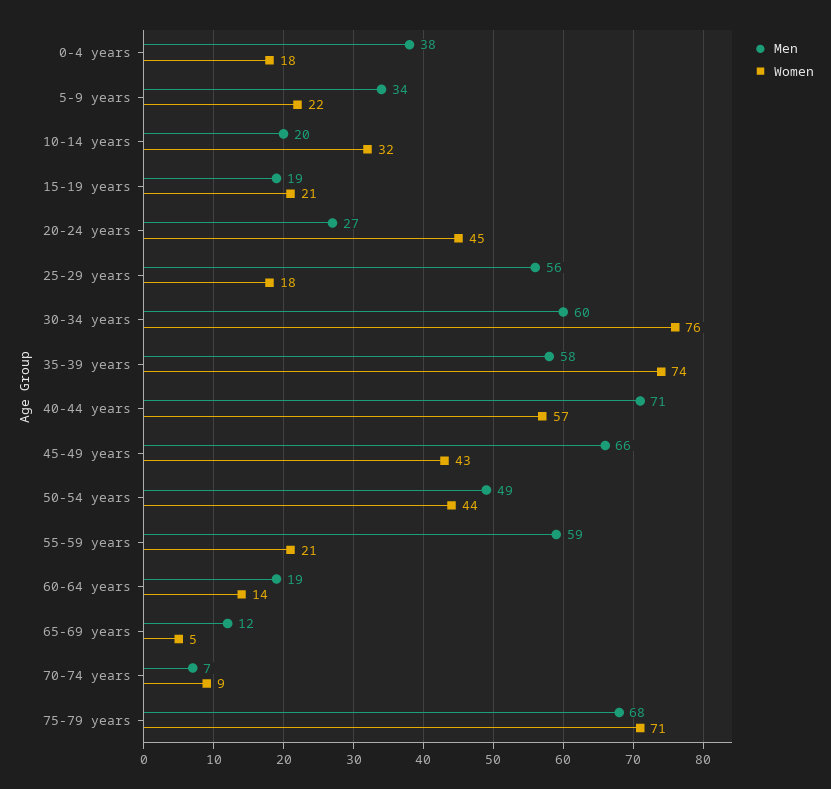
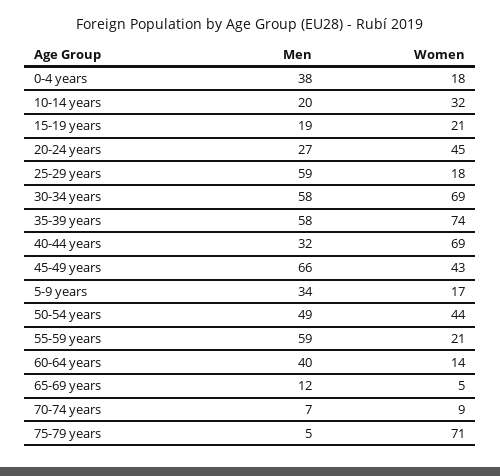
Women, 5-9 years: 22 -> 17
Men, 25-29 years: 56 -> 59
Men, 30-34 years: 60 -> 58
Women, 30-34 years: 76 -> 69
Men, 40-44 years: 71 -> 32
Women, 40-44 years: 57 -> 69
Men, 60-64 years: 19 -> 40
Men, 75-79 years: 68 -> 5

